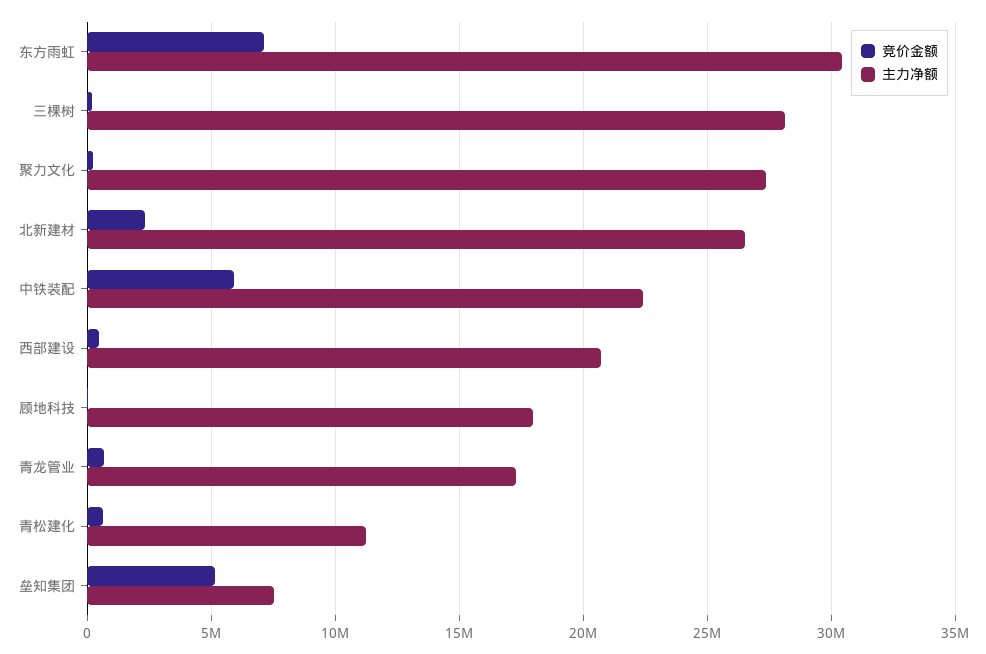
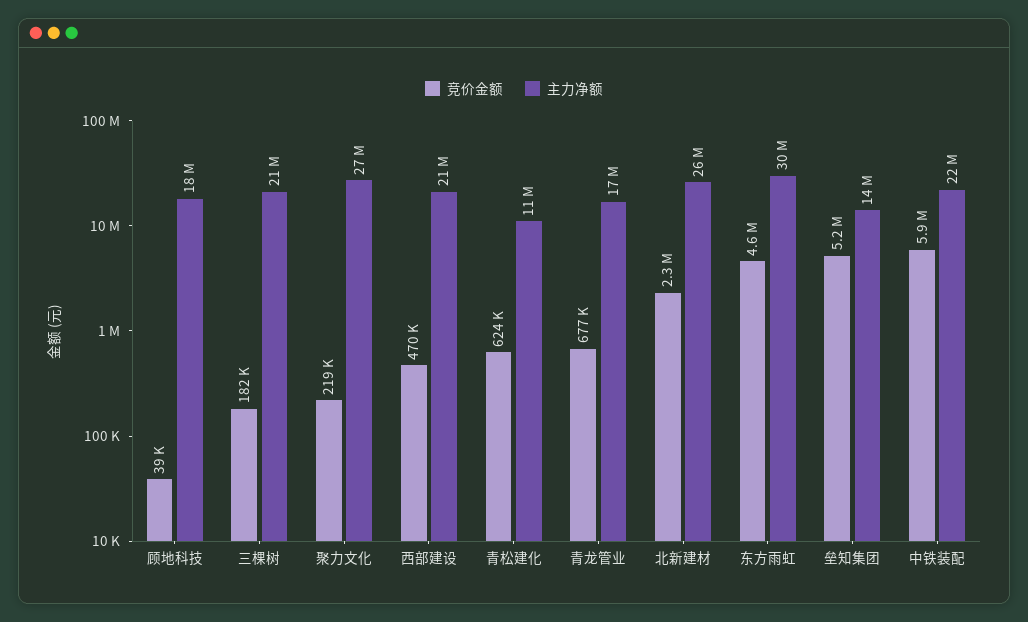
竞价金额, 东方雨虹: 7000000 -> 4600000
主力净额, 三棵树: 28000000 -> 21000000
主力净额, 垒知集团: 7500000 -> 14000000

